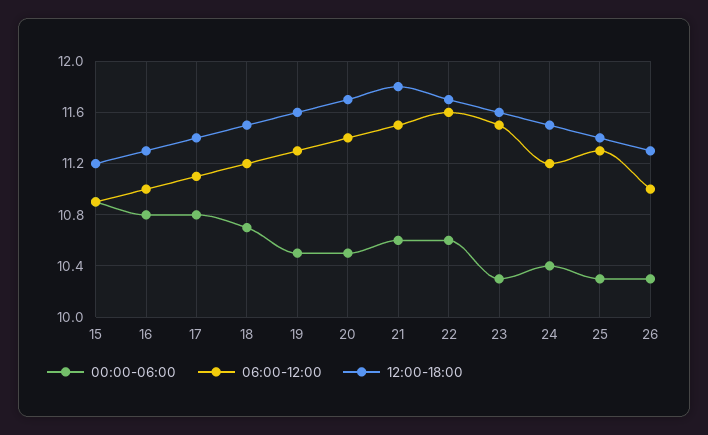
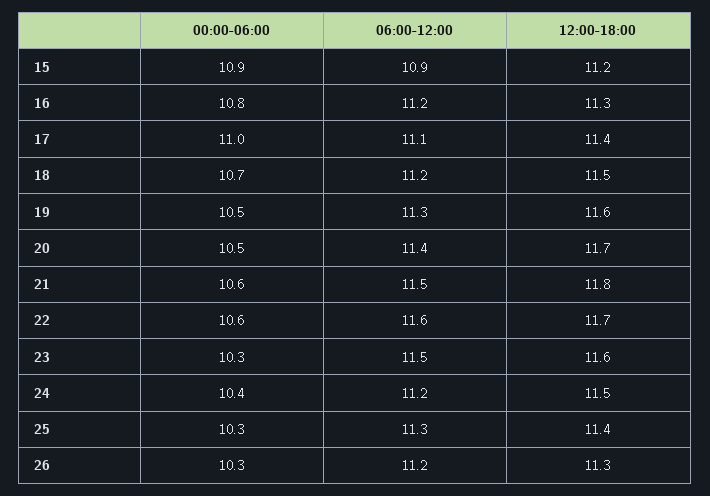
06:00-12:00, 16: 11 -> 11.2
00:00-06:00, 17: 10.8 -> 11
06:00-12:00, 26: 11 -> 11.2

